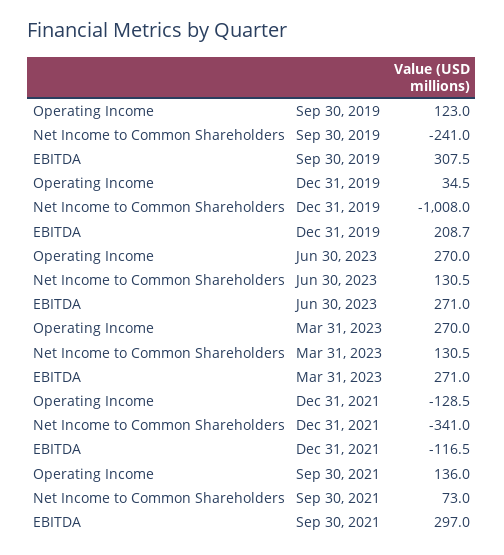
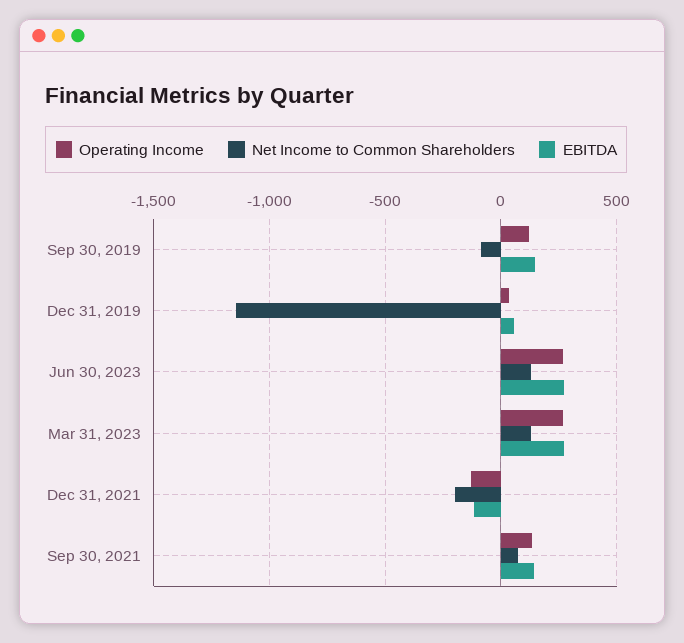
Net Income to Common Shareholders, Sep 30, 2019: -241 -> -100
EBITDA, Sep 30, 2019: 307.5 -> 150
Net Income to Common Shareholders, Dec 31, 2019: -1008 -> -1150
EBITDA, Dec 31, 2019: 208.7 -> 50
Net Income to Common Shareholders, Dec 31, 2021: -341 -> -200
EBITDA, Sep 30, 2021: 297 -> 150

